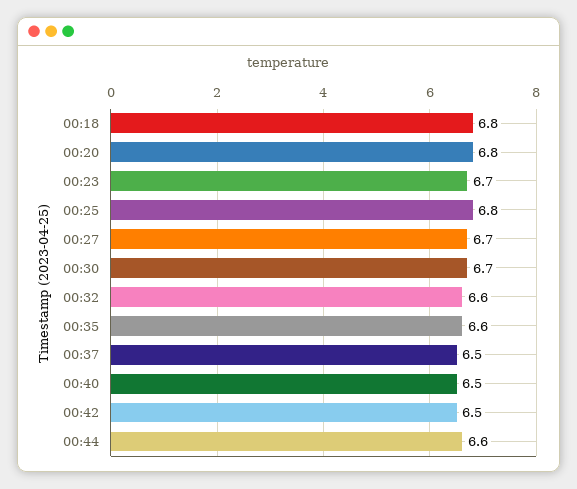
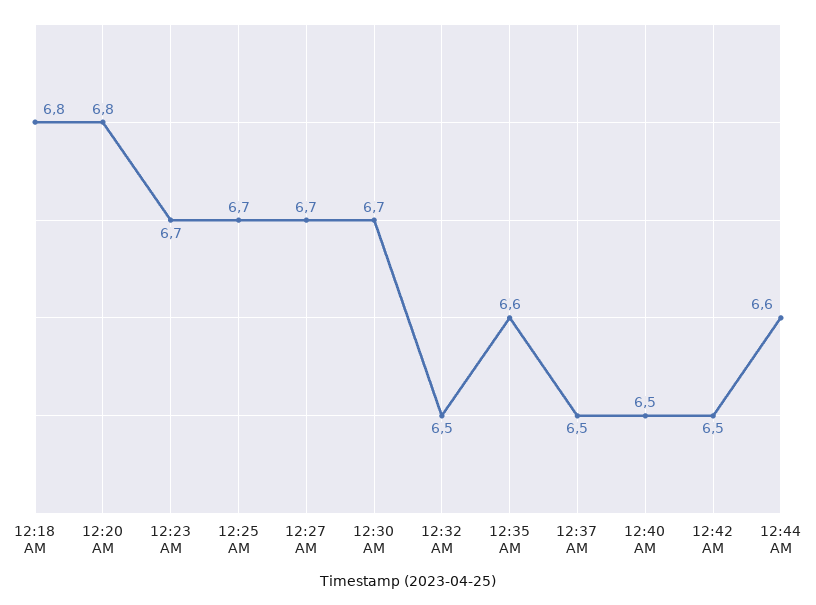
00:25: 6.8 -> 6.7
00:32: 6.6 -> 6.5

